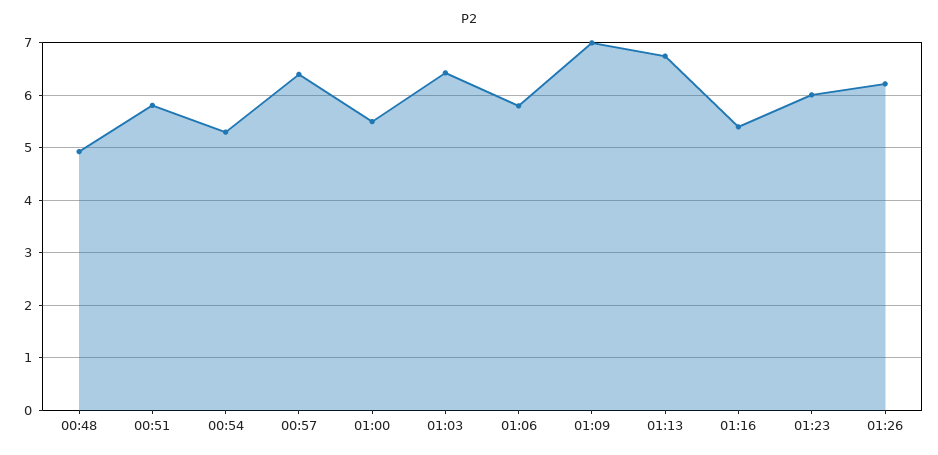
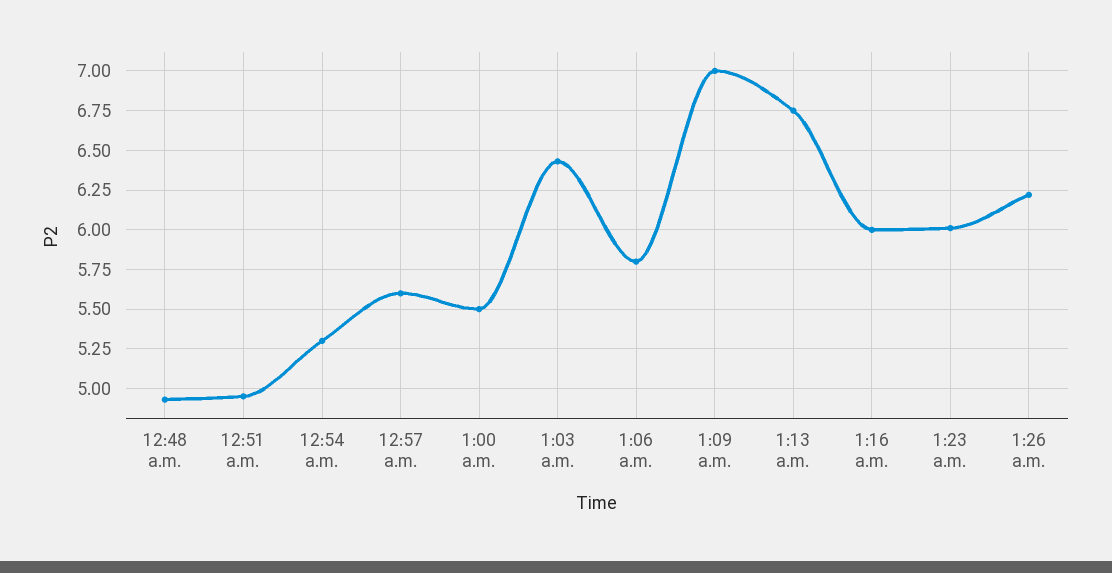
00:51: 5.8 -> 4.95
00:57: 6.4 -> 5.6
01:16: 5.4 -> 6

